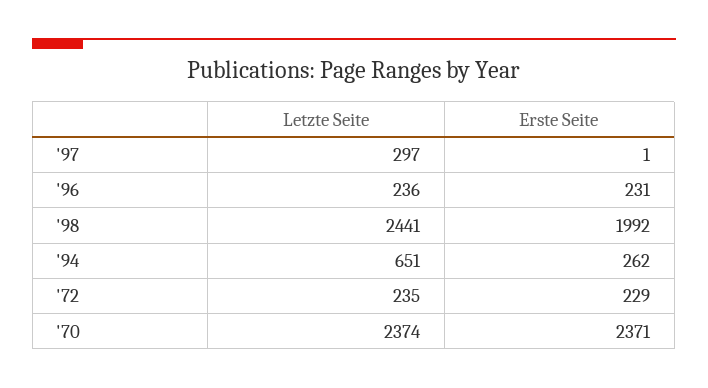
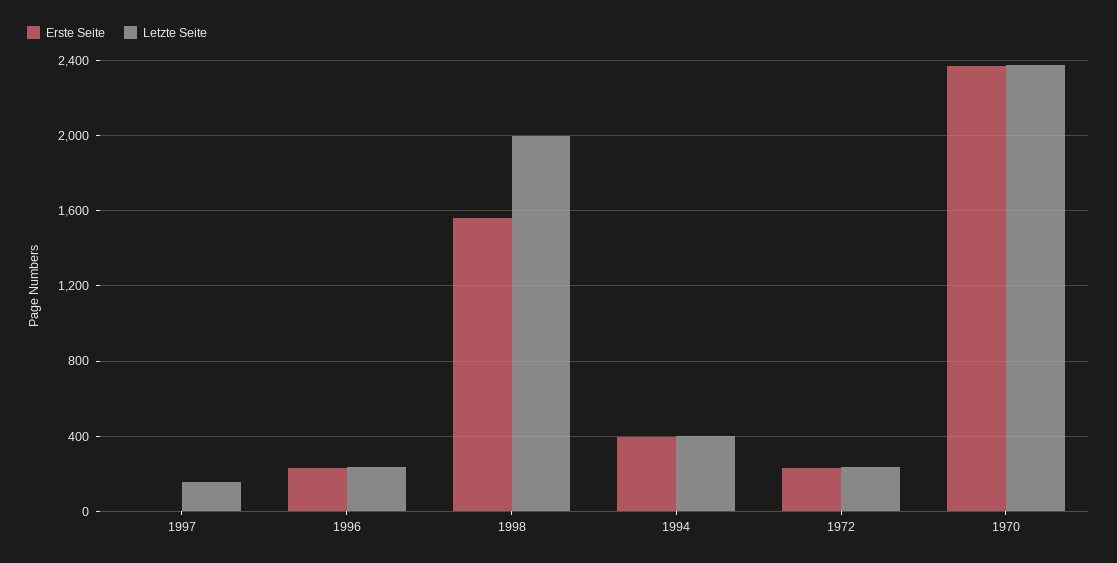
Letzte Seite, '97: 297 -> 150
Letzte Seite, '98: 2441 -> 2000
Erste Seite, '98: 1992 -> 1550
Letzte Seite, '94: 651 -> 400
Erste Seite, '94: 262 -> 400

